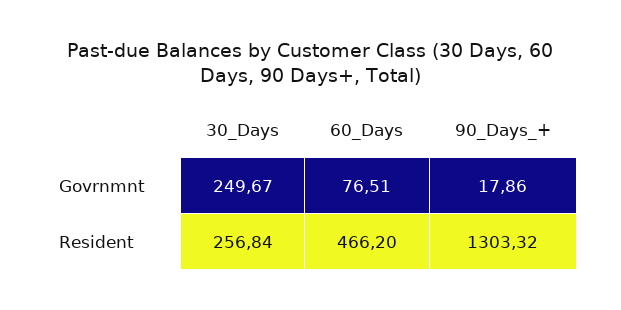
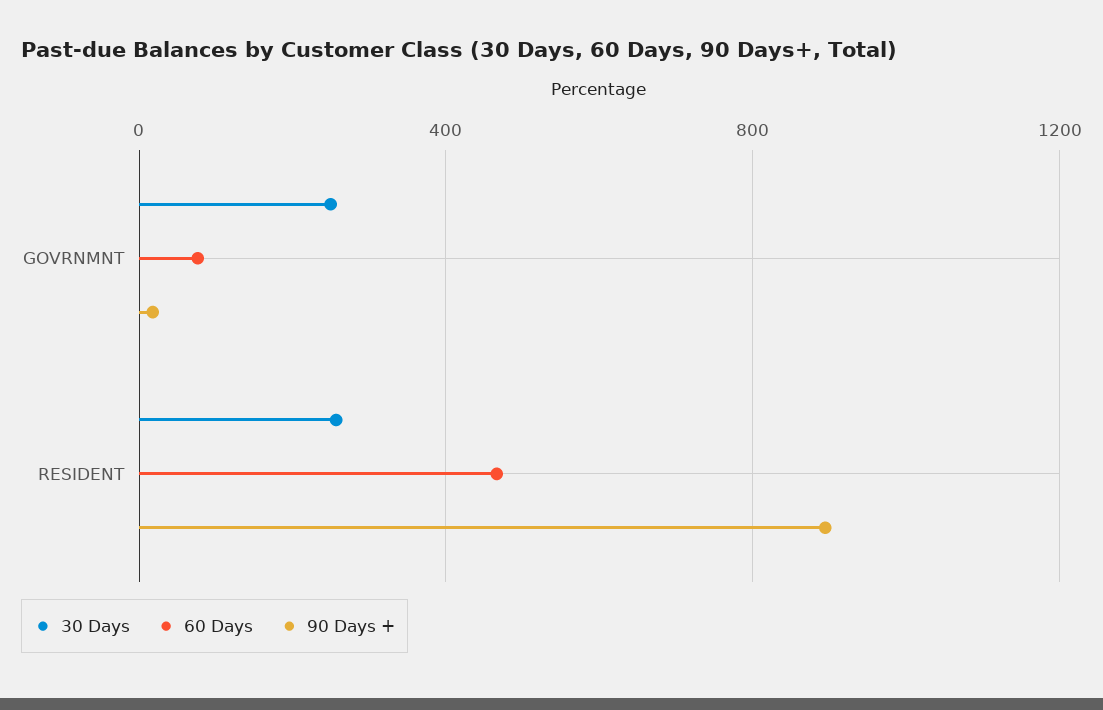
90_Days_+, Resident: 1303.32 -> 900

